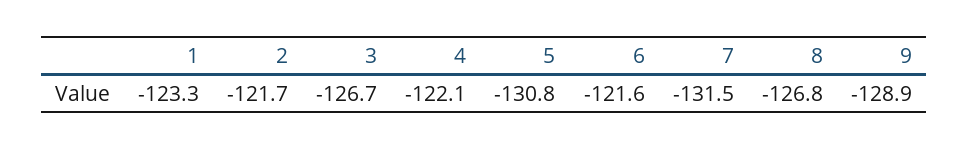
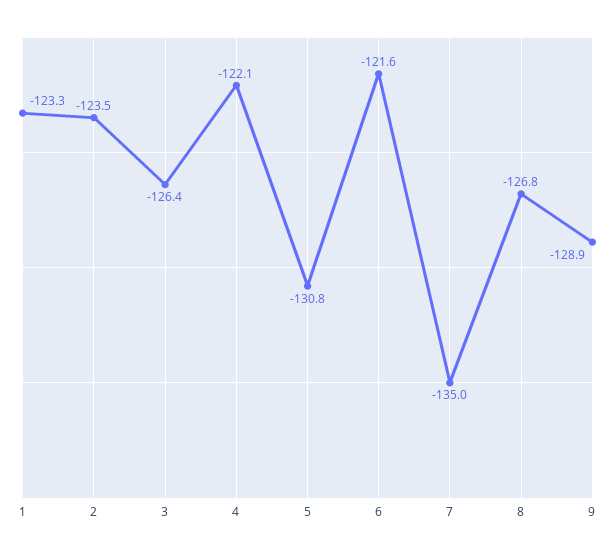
2: -121.7 -> -123.5
3: -126.7 -> -126.4
7: -131.5 -> -135

